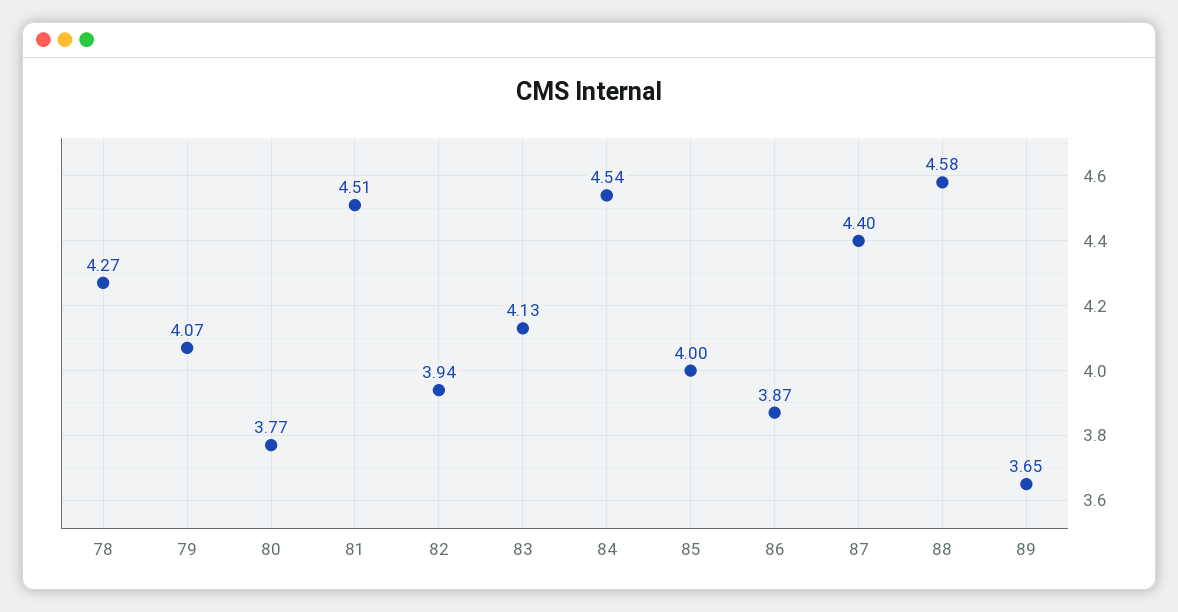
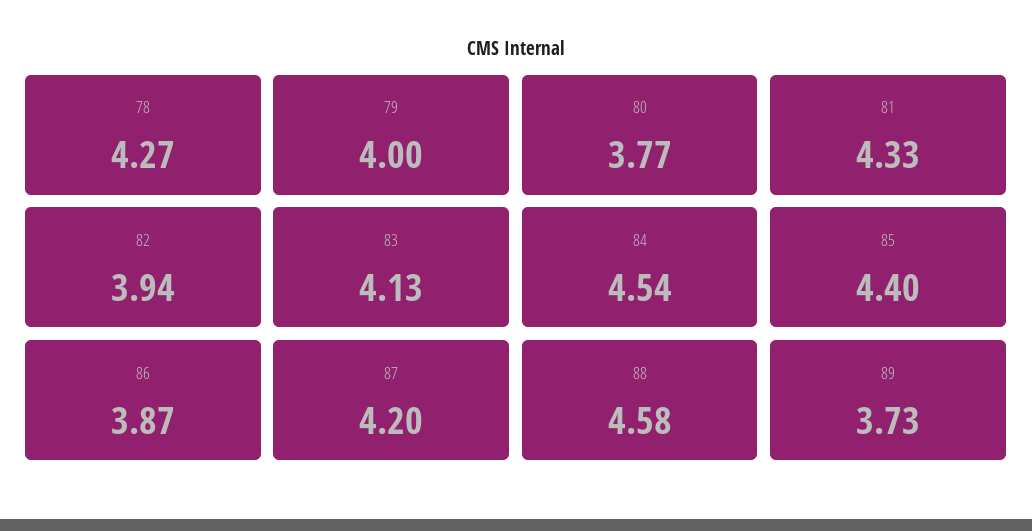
79: 4.07 -> 4
81: 4.51 -> 4.33
85: 4 -> 4.4
87: 4.4 -> 4.2
89: 3.65 -> 3.73

